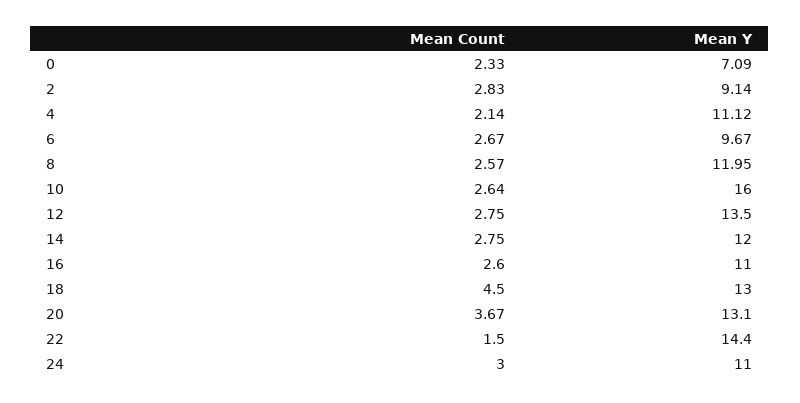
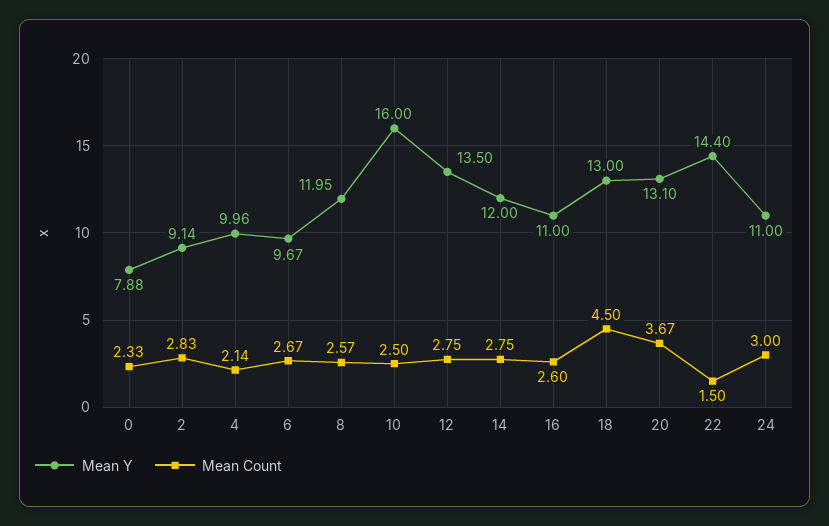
Mean Y, 0: 7.09 -> 7.88
Mean Y, 4: 11.12 -> 9.96
Mean Count, 10: 2.64 -> 2.5

